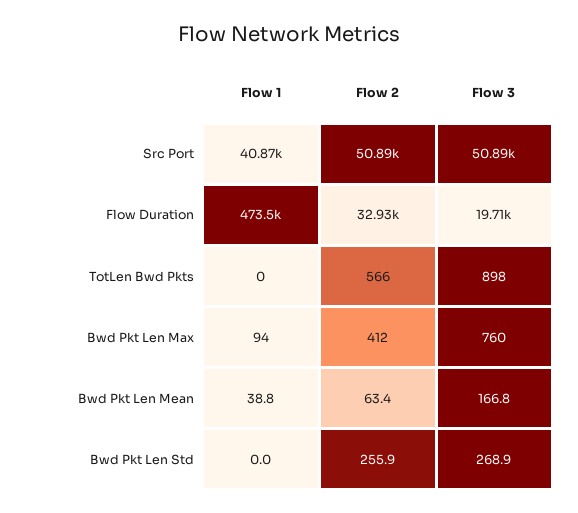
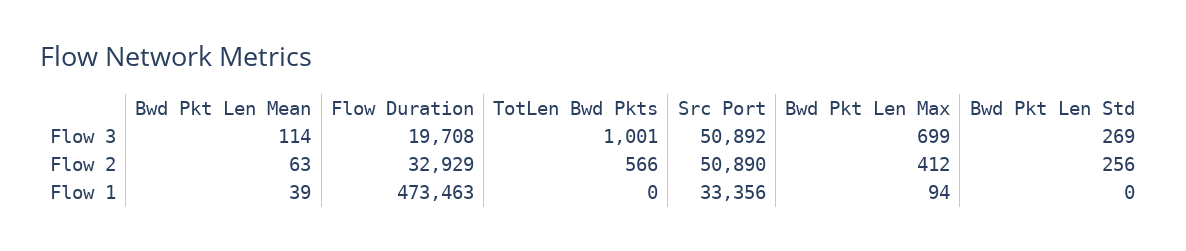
Flow 1, Src Port: 40870 -> 33356
Flow 3, TotLen Bwd Pkts: 898 -> 1001
Flow 3, Bwd Pkt Len Max: 760 -> 699
Flow 3, Bwd Pkt Len Mean: 166.8 -> 114

